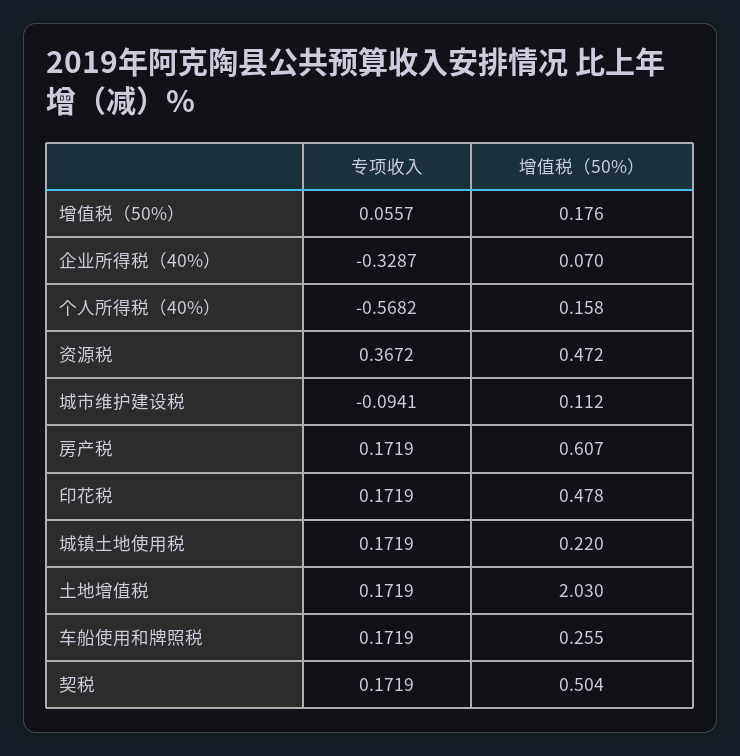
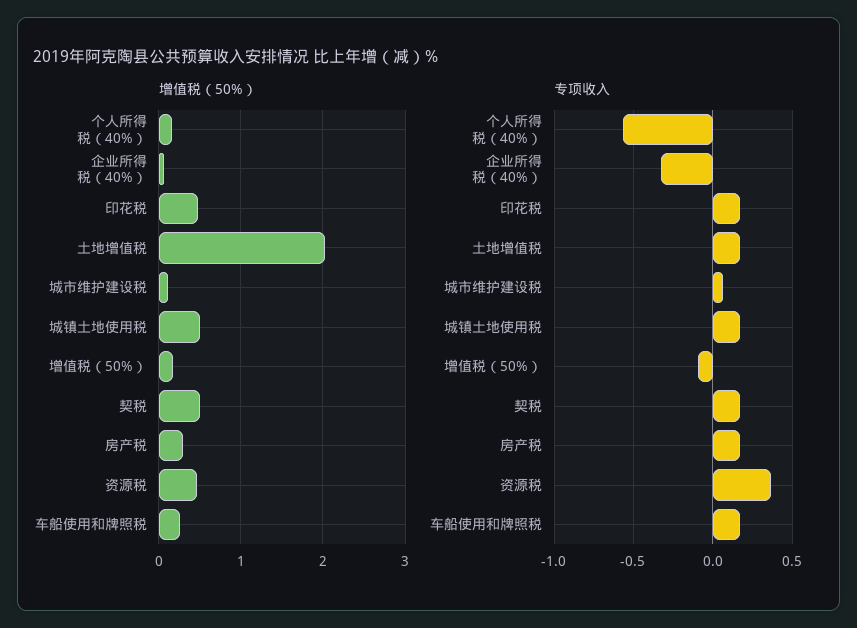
专项收入, 增值税（50%）: 0.0557 -> -0.1
专项收入, 城市维护建设税: -0.0941 -> 0.05
增值税（50%）, 房产税: 0.607 -> 0.3
增值税（50%）, 城镇土地使用税: 0.22 -> 0.5

